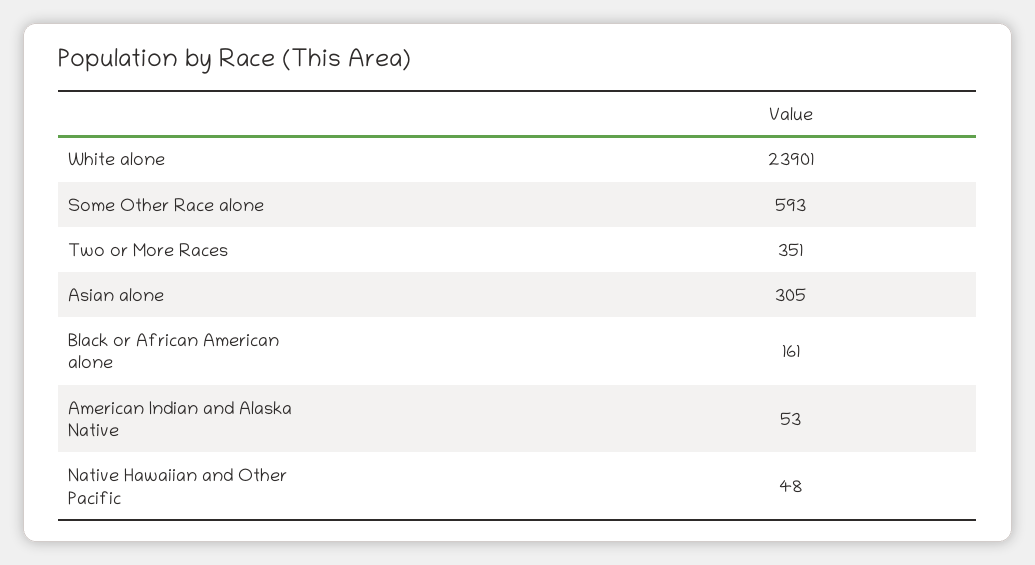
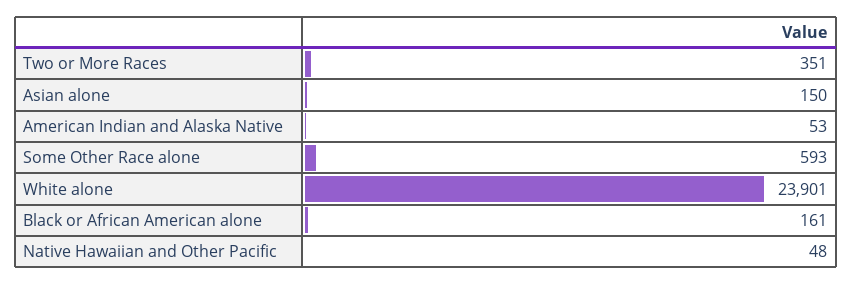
Asian alone: 305 -> 150

